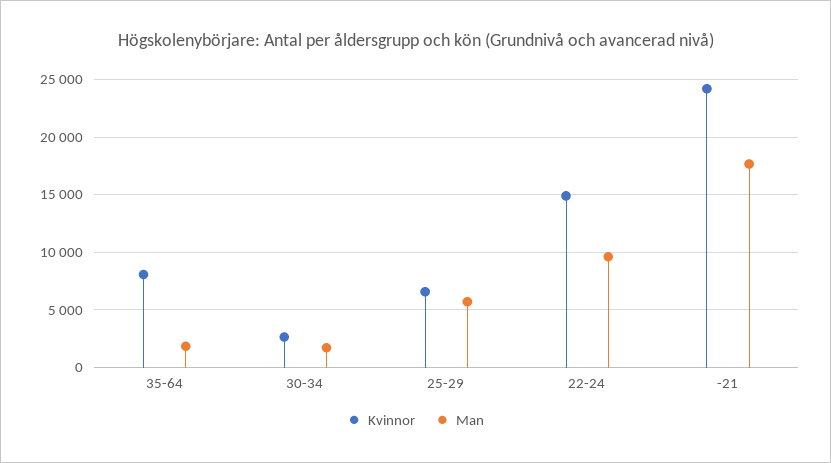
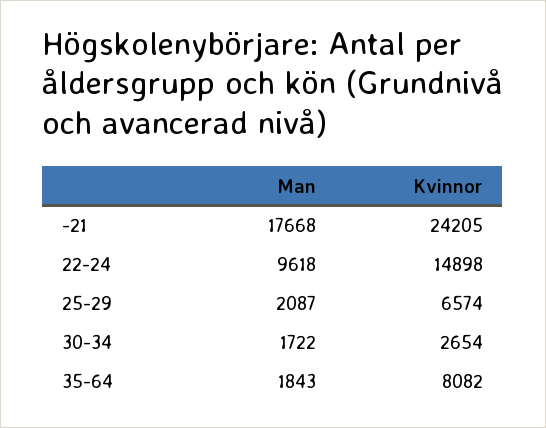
Man, 25-29: 6000 -> 2087

